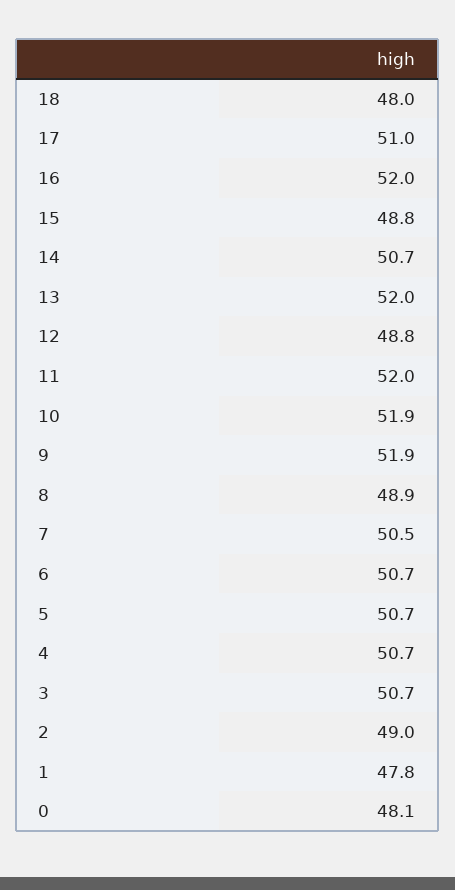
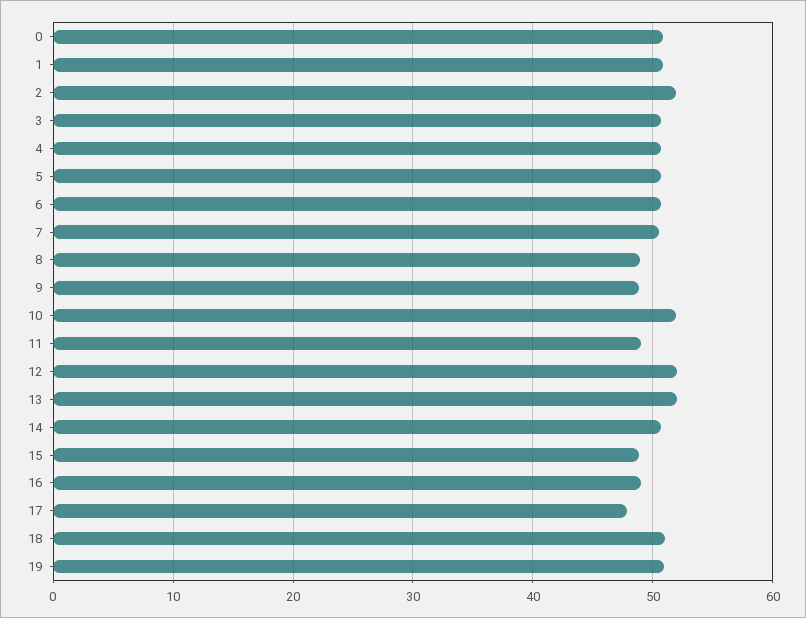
18: 48 -> 51
17: 51 -> 48
16: 52 -> 49
12: 48.8 -> 52
11: 52 -> 49
9: 51.9 -> 49
2: 49 -> 52
1: 47.8 -> 51
0: 48.1 -> 51
19: none -> 51

